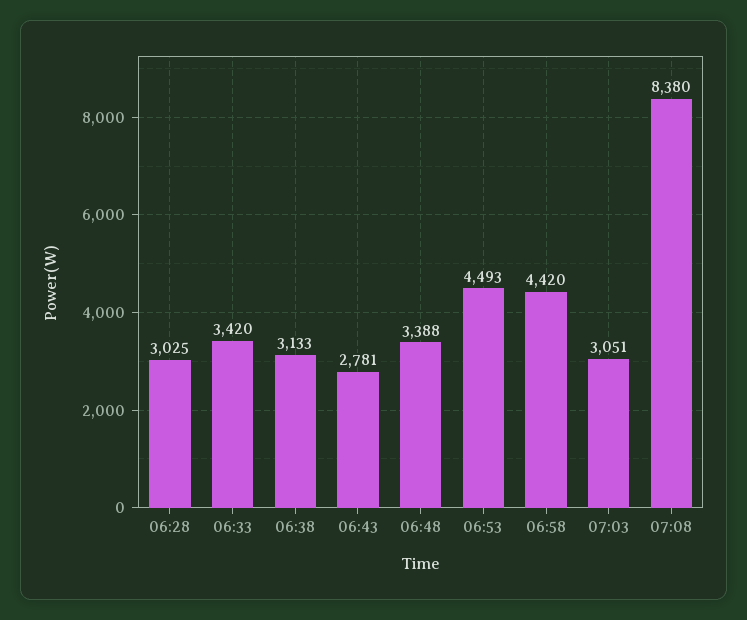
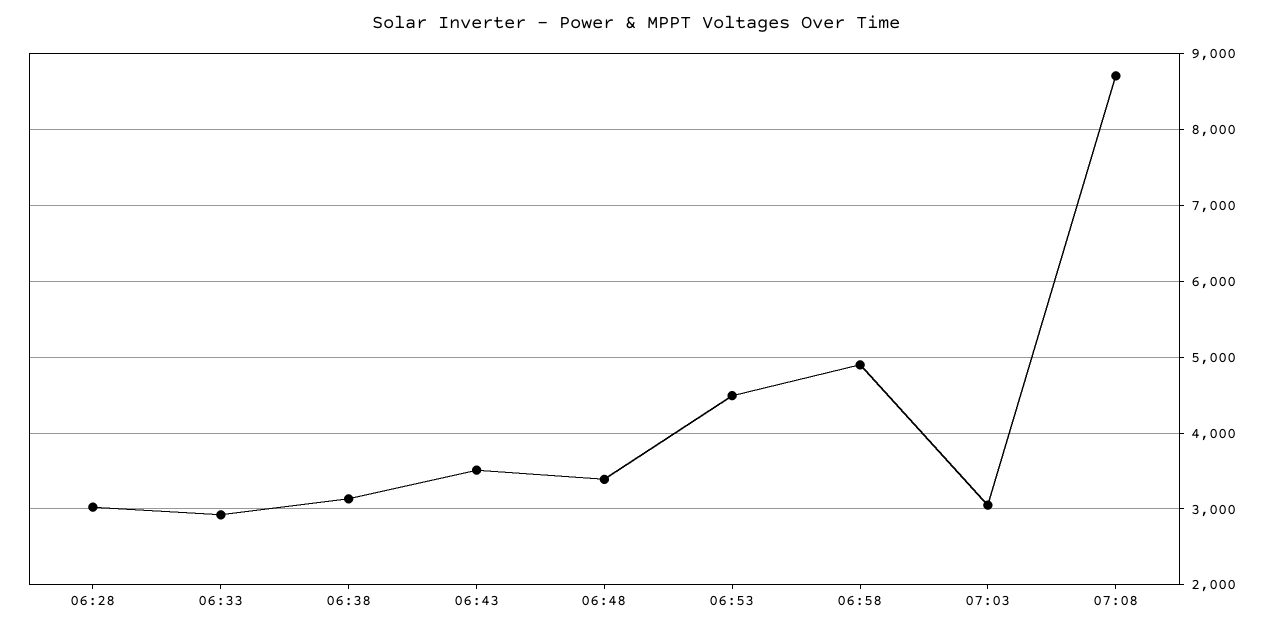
06:33: 3420 -> 2900
06:43: 2781 -> 3500
06:58: 4420 -> 4900
07:08: 8380 -> 8700

